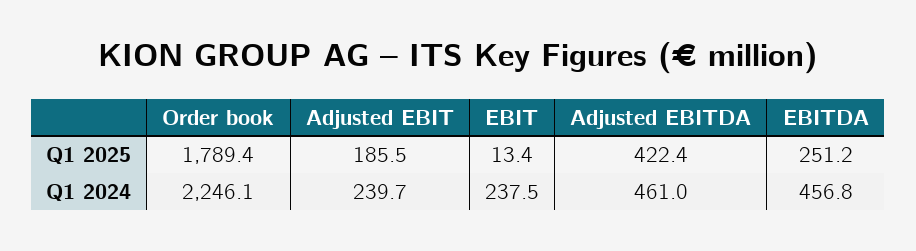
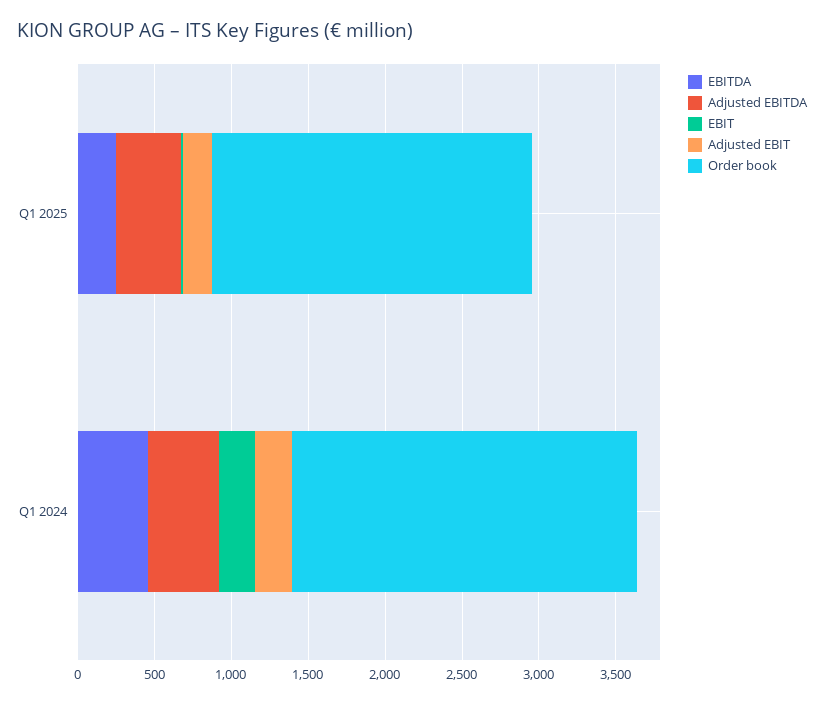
Order book, Q1 2025: 1789.4 -> 2100

